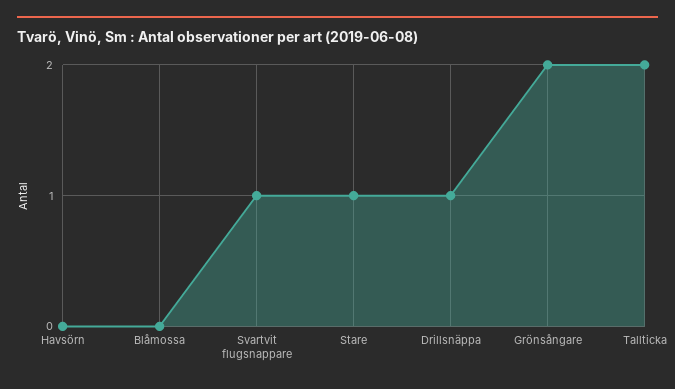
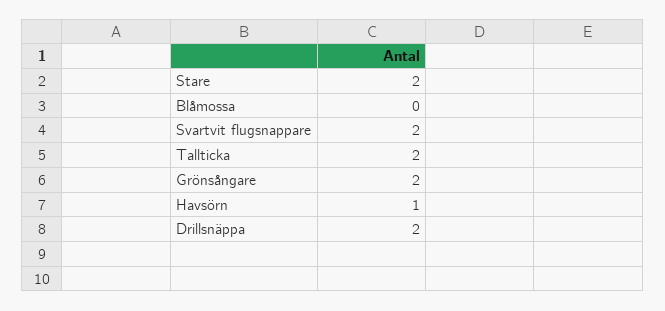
Havsörn: 0 -> 1
Svartvit flugsnappare: 1 -> 2
Stare: 1 -> 2
Drillsnäppa: 1 -> 2

